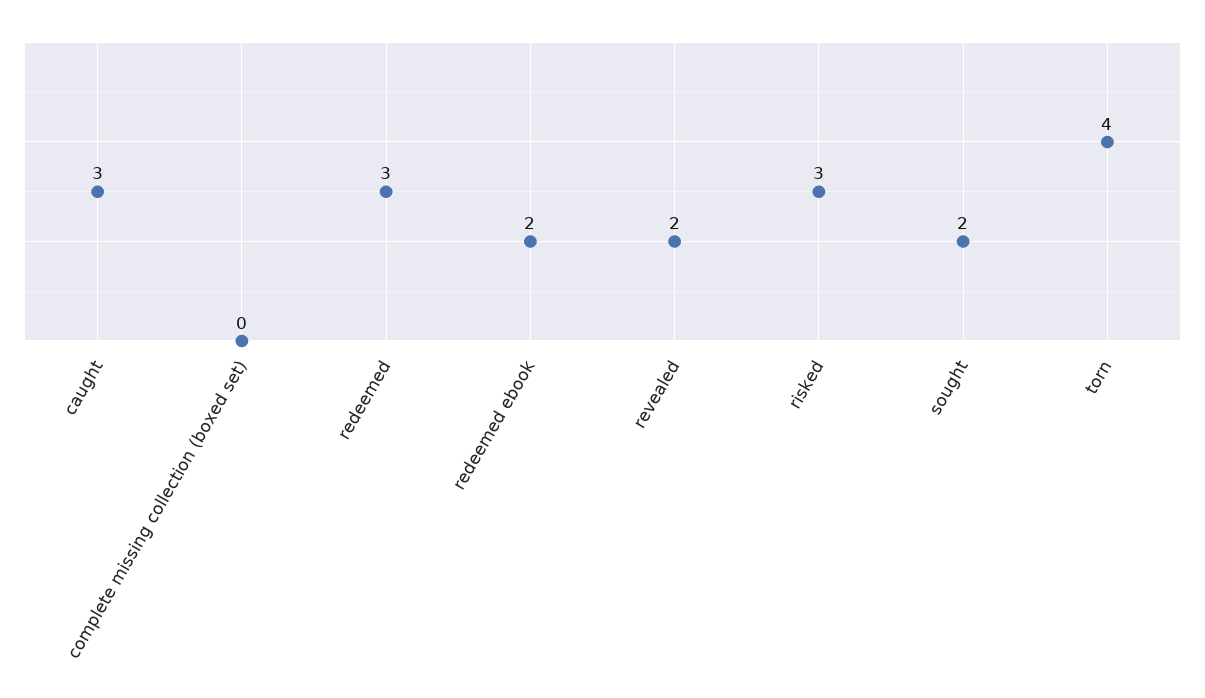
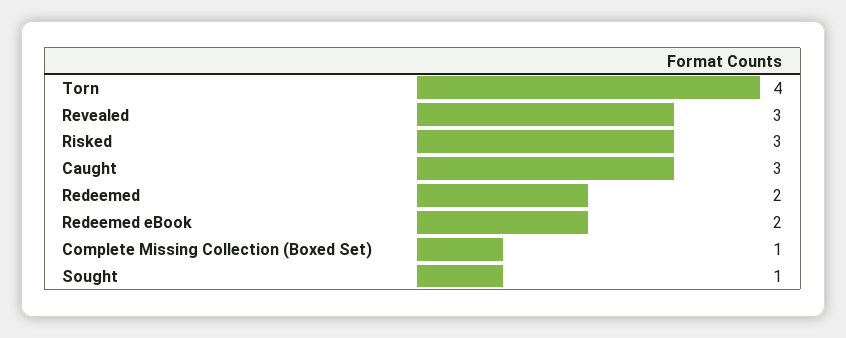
complete missing collection (boxed set): 0 -> 1
redeemed: 3 -> 2
revealed: 2 -> 3
sought: 2 -> 1

